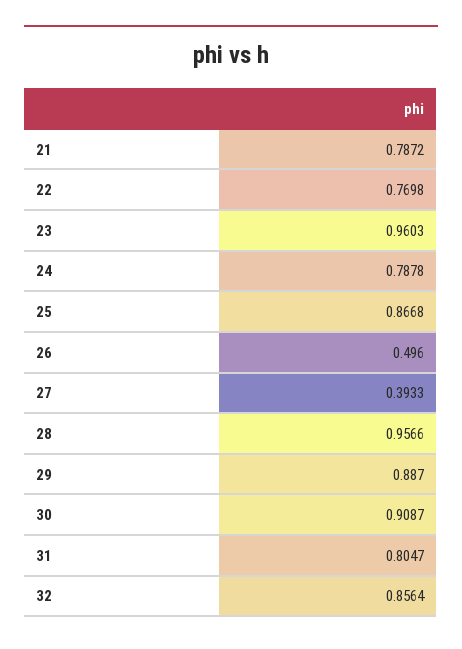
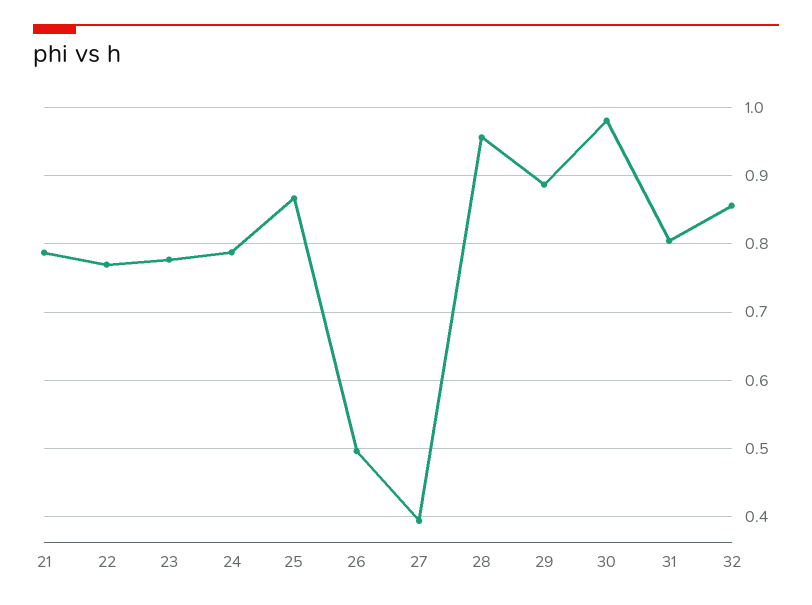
23: 0.9603 -> 0.78
30: 0.9087 -> 0.98

